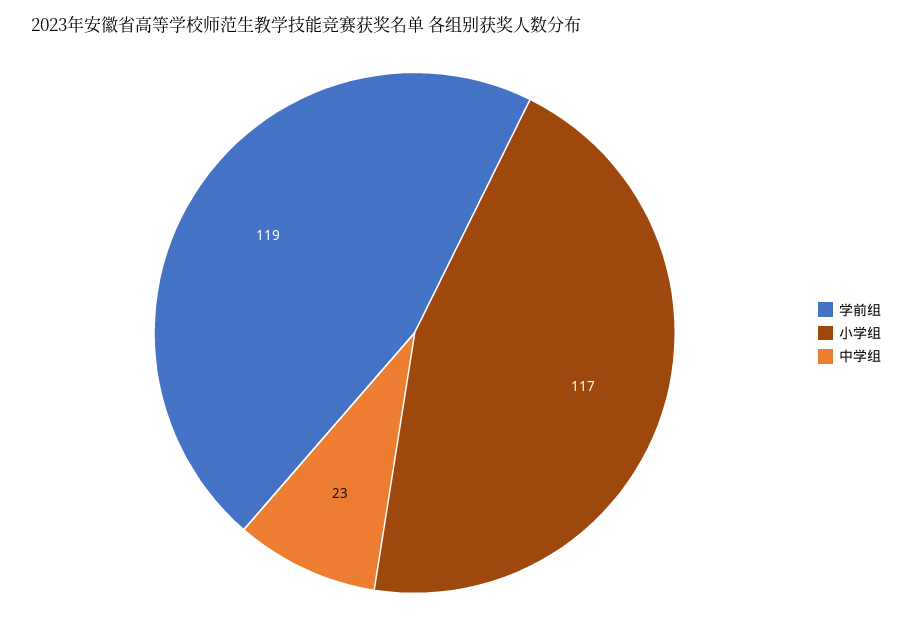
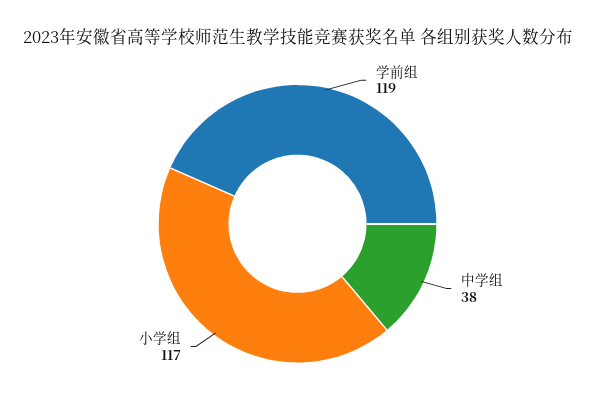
中学组: 23 -> 38

